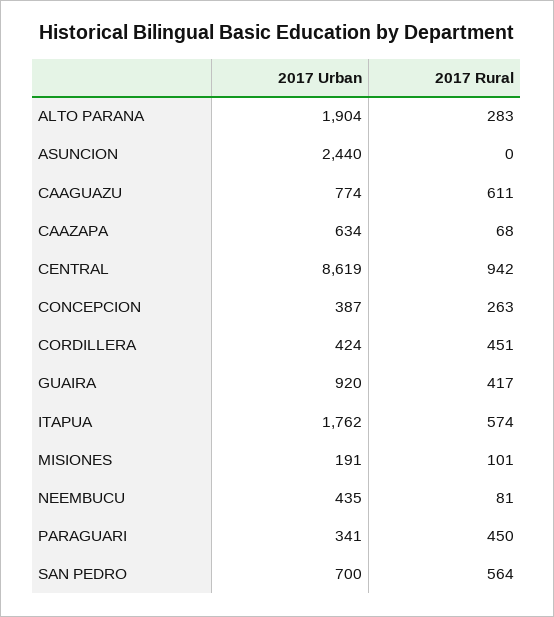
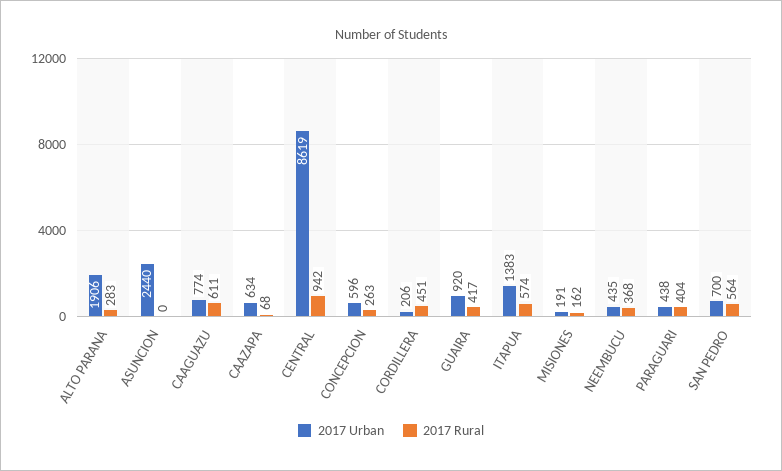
2017 Urban, ALTO PARANA: 1904 -> 1906
2017 Urban, CONCEPCION: 387 -> 596
2017 Urban, CORDILLERA: 424 -> 206
2017 Urban, ITAPUA: 1762 -> 1383
2017 Rural, MISIONES: 101 -> 162
2017 Rural, NEEMBUCU: 81 -> 368
2017 Urban, PARAGUARI: 341 -> 438
2017 Rural, PARAGUARI: 450 -> 404

